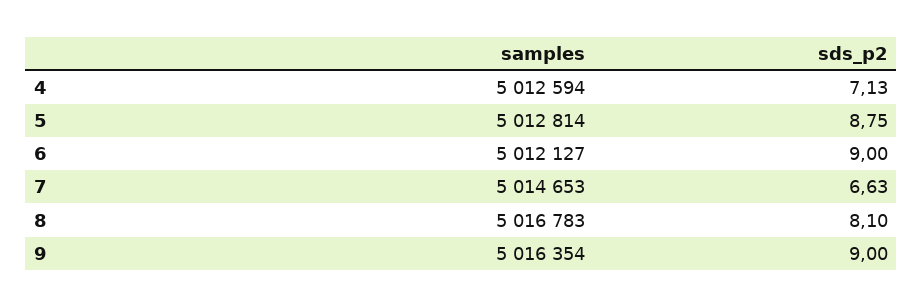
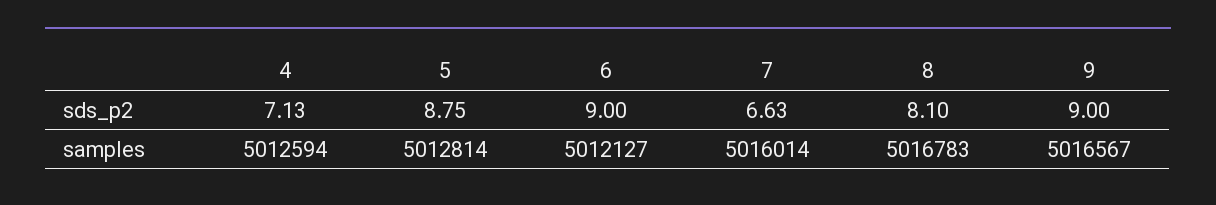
samples, 7: 5014653 -> 5016014
samples, 9: 5016354 -> 5016567

